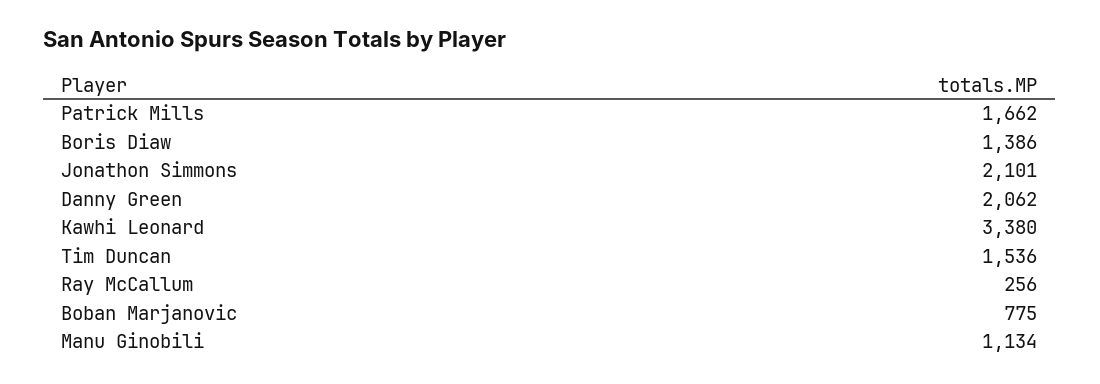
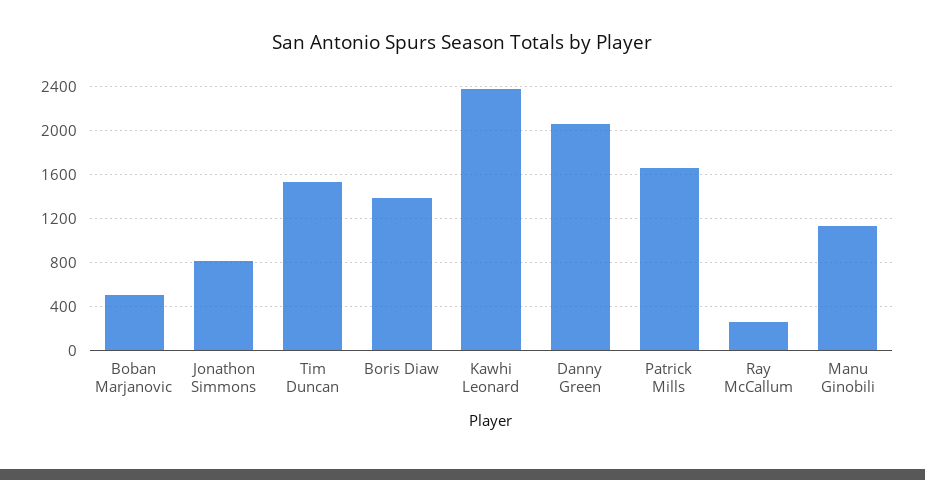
Jonathon Simmons: 2101 -> 800
Kawhi Leonard: 3380 -> 2400
Boban Marjanovic: 775 -> 500

